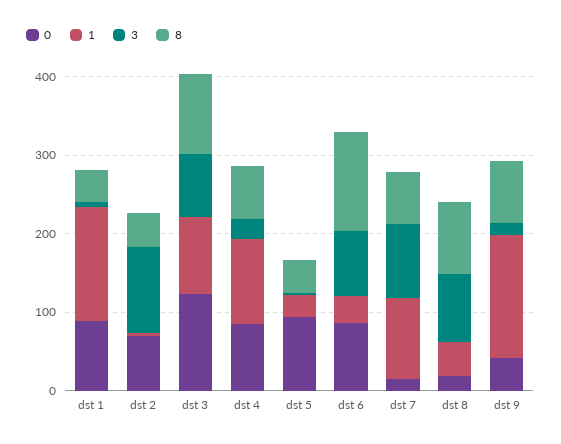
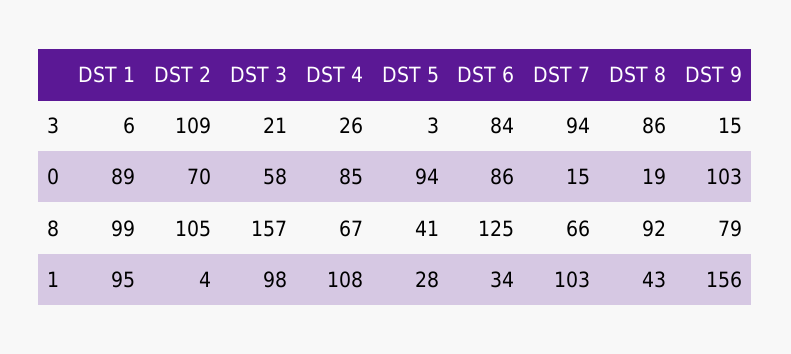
1, dst 1: 140 -> 95
8, dst 1: 40 -> 99
8, dst 2: 40 -> 105
0, dst 3: 120 -> 58
3, dst 3: 80 -> 21
8, dst 3: 100 -> 157
0, dst 9: 40 -> 103

